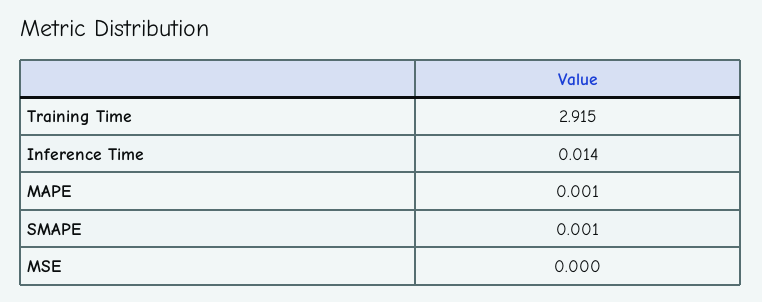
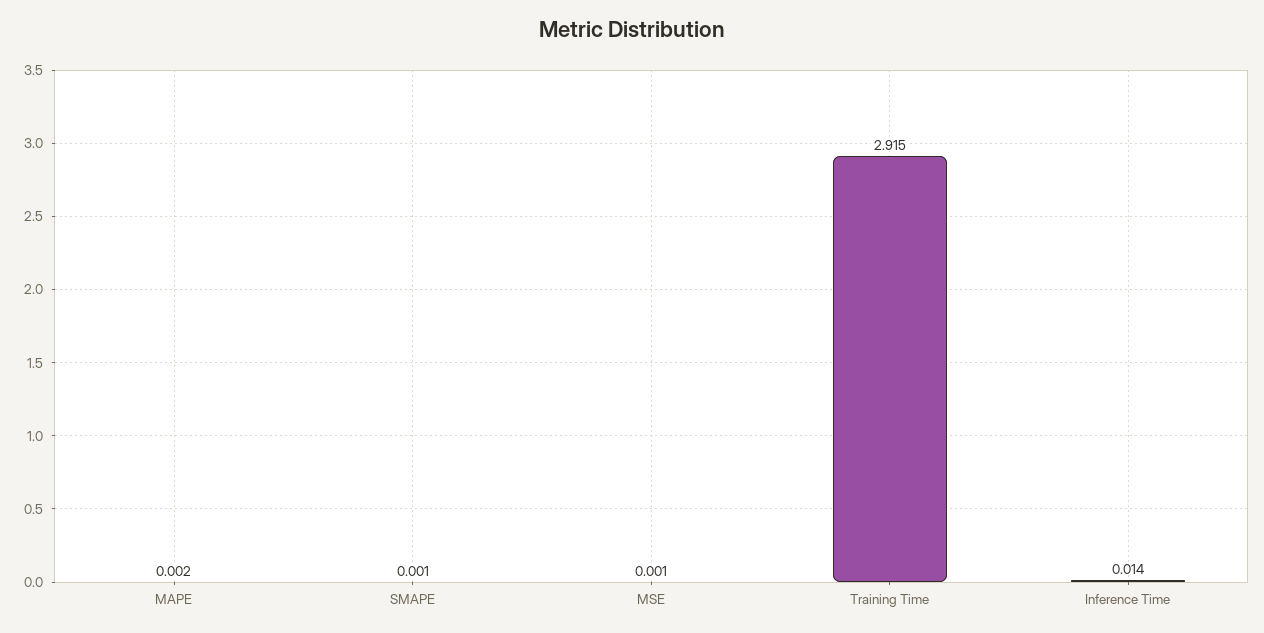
MAPE: 0.001 -> 0.002
MSE: 0 -> 0.001

